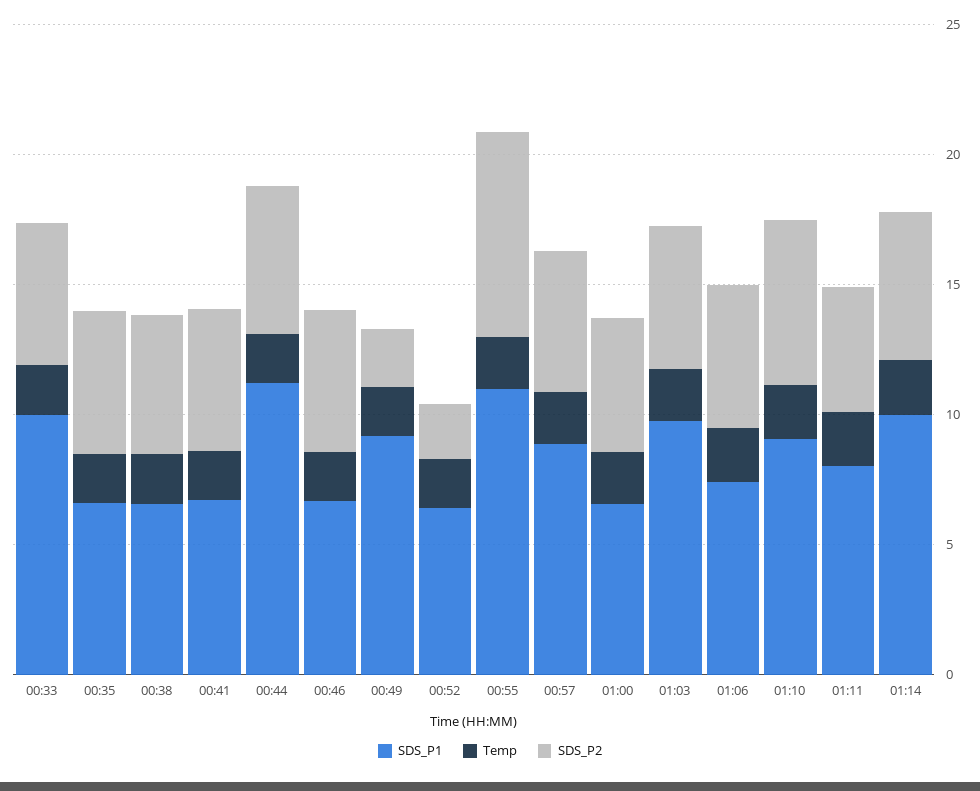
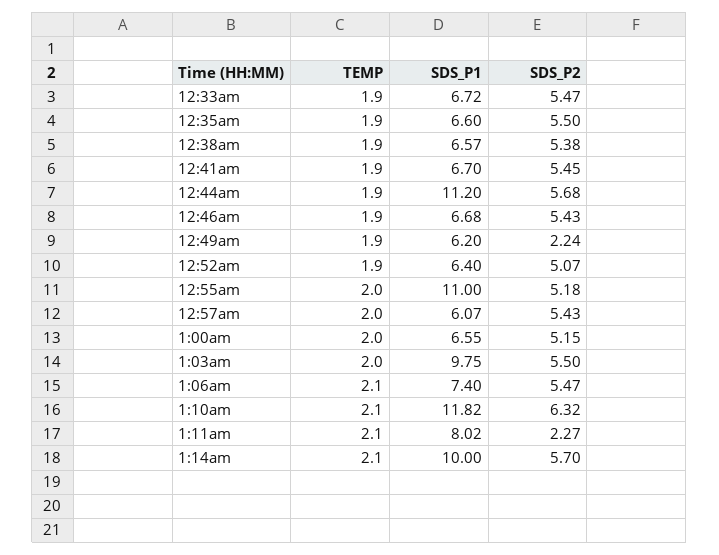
SDS_P1, 00:33: 10 -> 6.72
SDS_P1, 00:49: 9 -> 6.2
SDS_P2, 00:52: 2 -> 5.07
SDS_P2, 00:55: 8 -> 5.18
SDS_P1, 00:57: 9 -> 6.07
SDS_P1, 01:10: 9 -> 11.82
SDS_P2, 01:11: 5 -> 2.27

